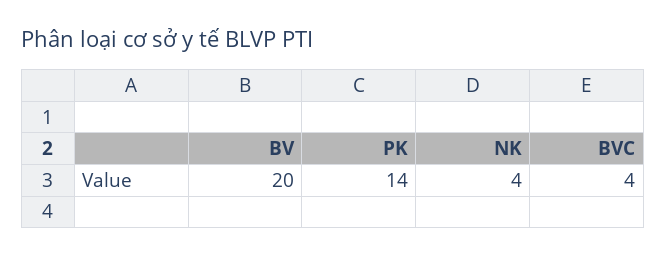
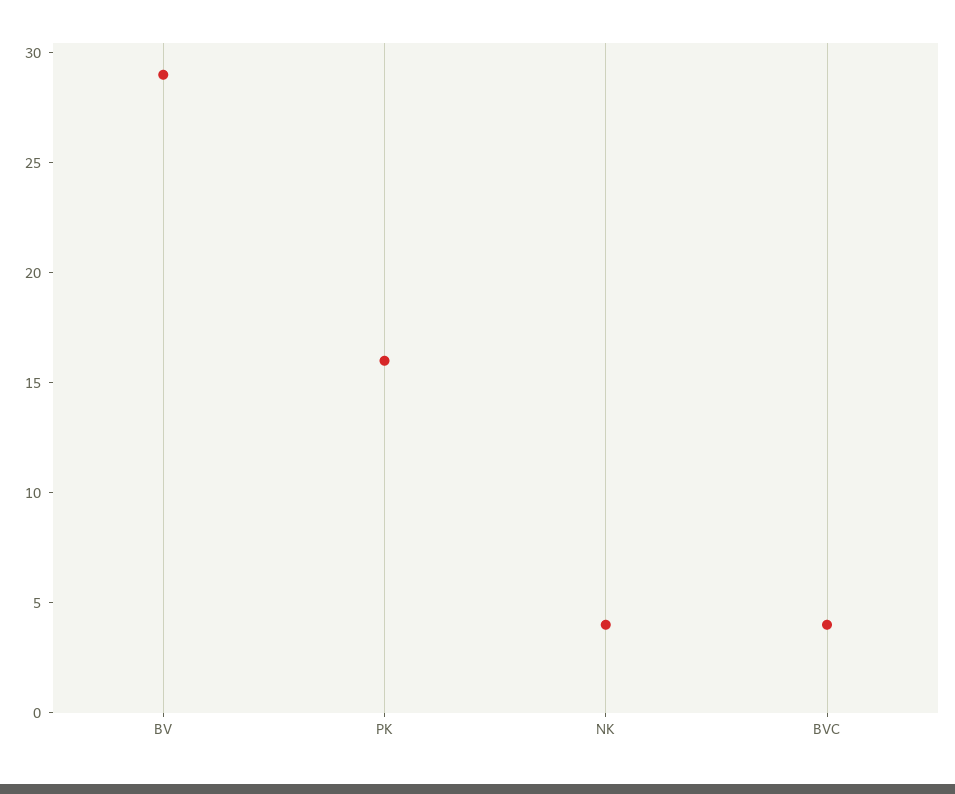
BV: 20 -> 29
PK: 14 -> 16

